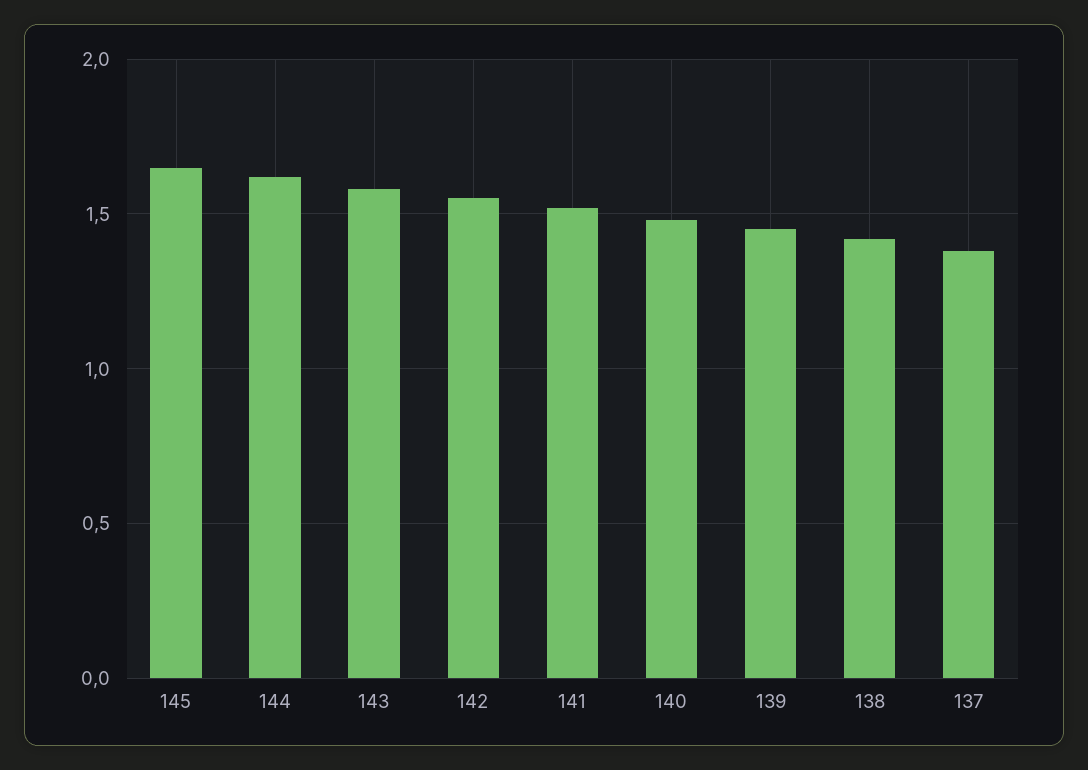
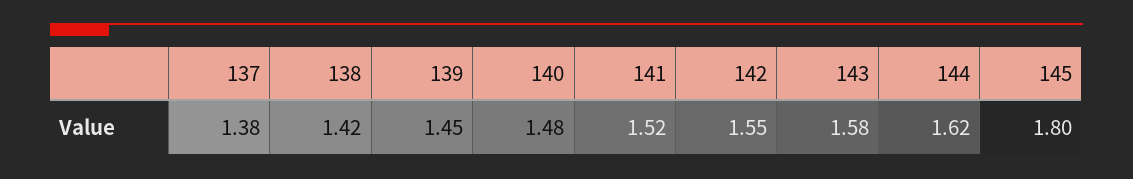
145: 1.65 -> 1.8

